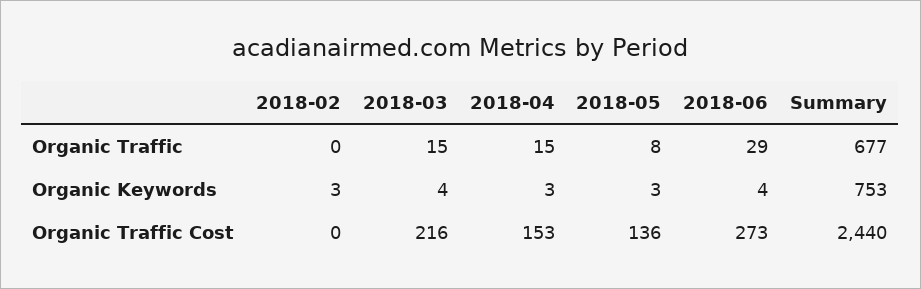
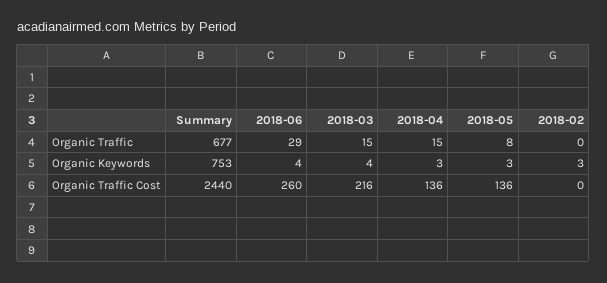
2018-04, Organic Traffic Cost: 153 -> 136
2018-06, Organic Traffic Cost: 273 -> 260

